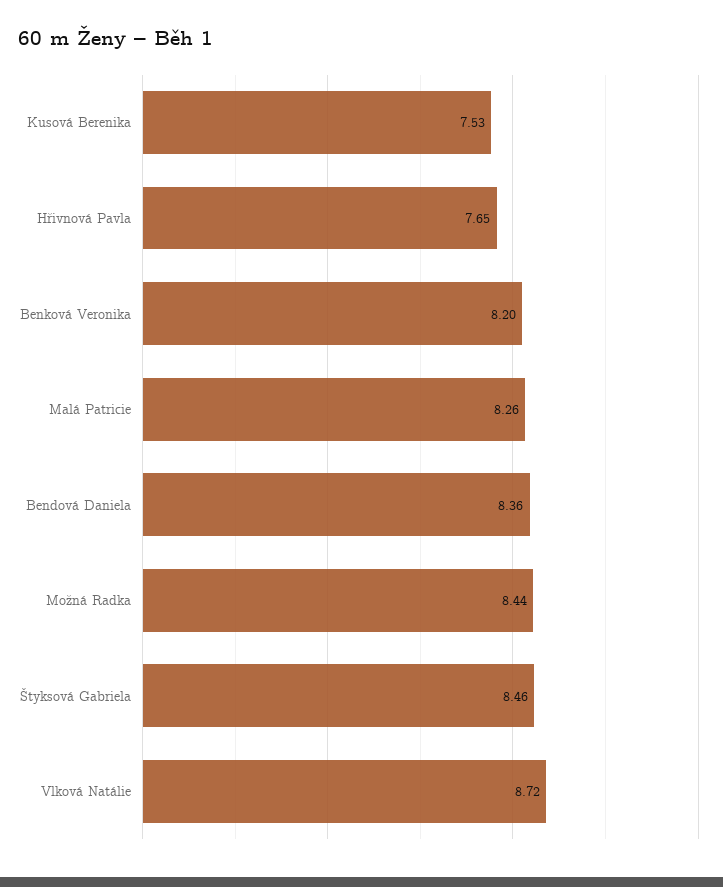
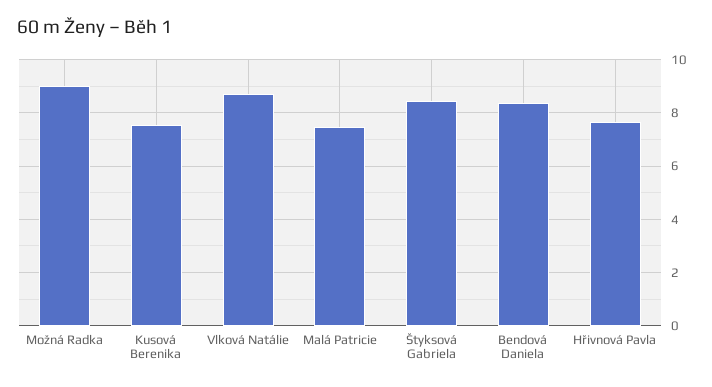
Benková Veronika: 8.2 -> none
Malá Patricie: 8.26 -> 7.5
Možná Radka: 8.44 -> 9

